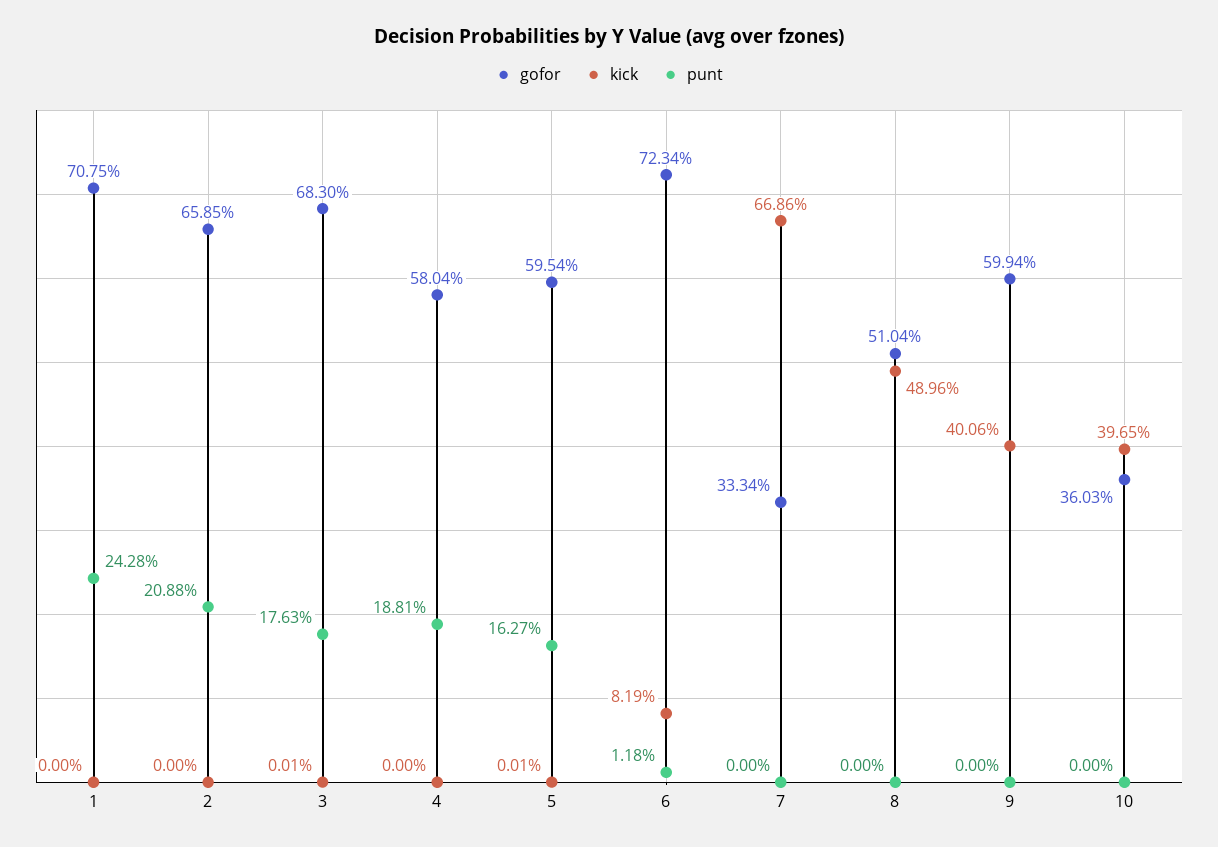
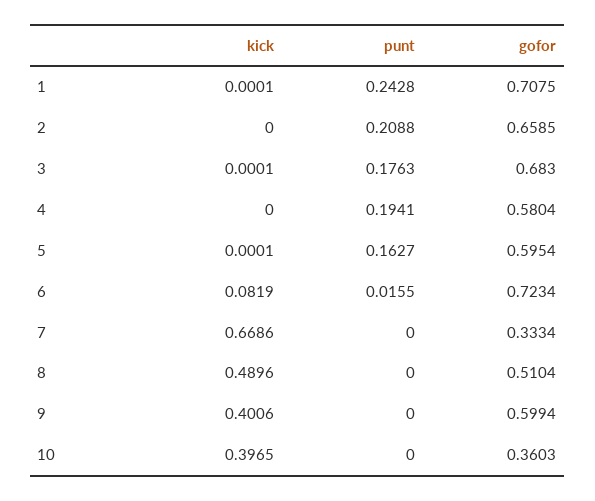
kick, 1: 0 -> 0.0001
punt, 4: 0.1881 -> 0.1941
punt, 6: 0.0118 -> 0.0155

